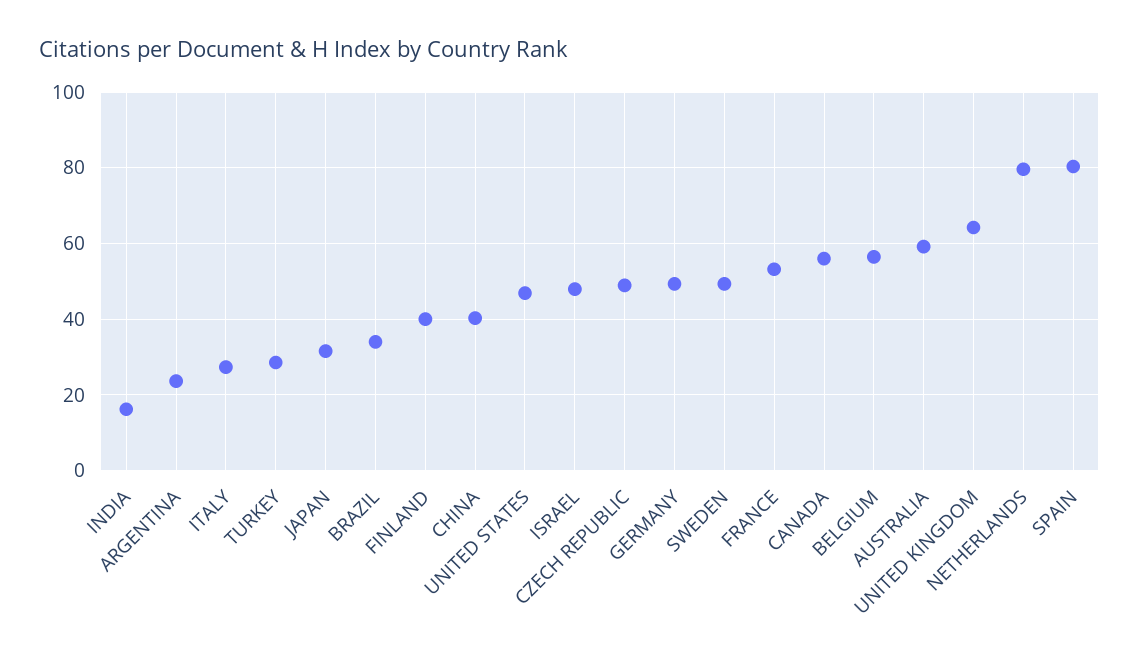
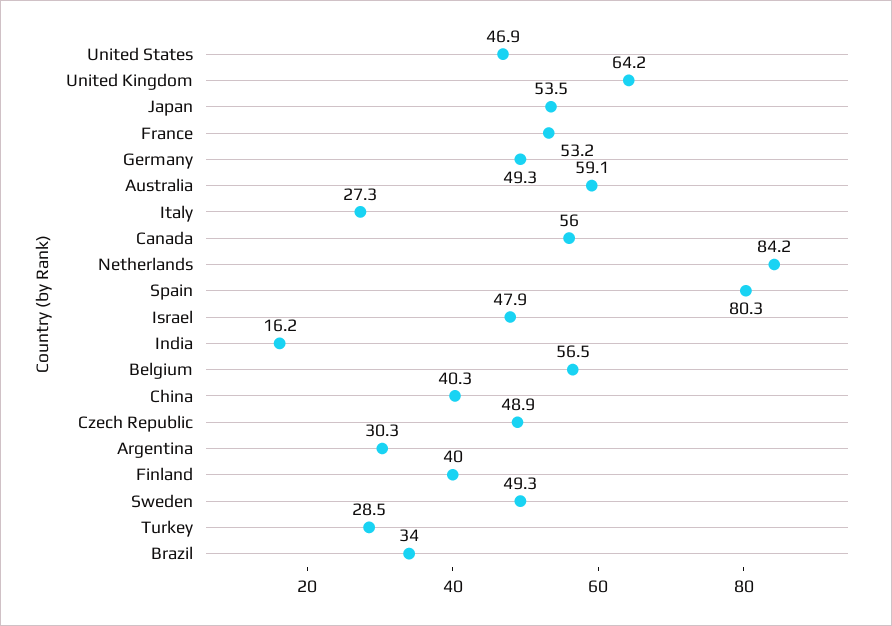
ARGENTINA: 24 -> 30.3
JAPAN: 32 -> 53.5
NETHERLANDS: 80 -> 84.2

